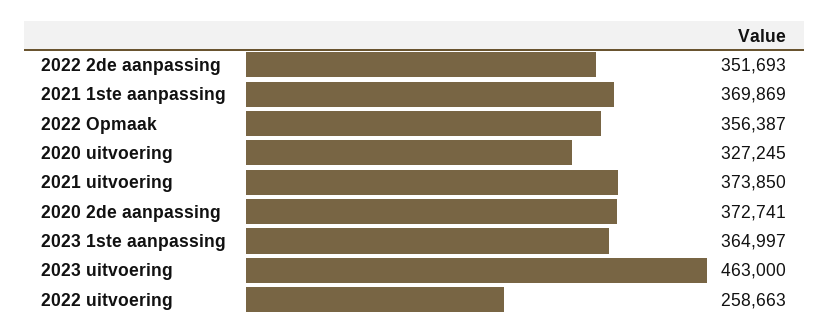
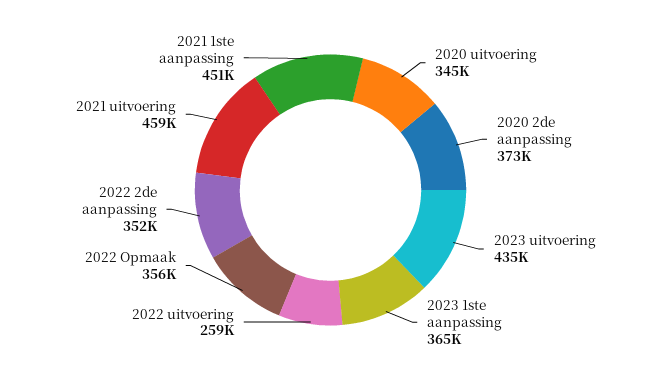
2021 1ste aanpassing: 369869 -> 451000
2020 uitvoering: 327245 -> 345000
2021 uitvoering: 373850 -> 459000
2023 uitvoering: 463000 -> 435000

